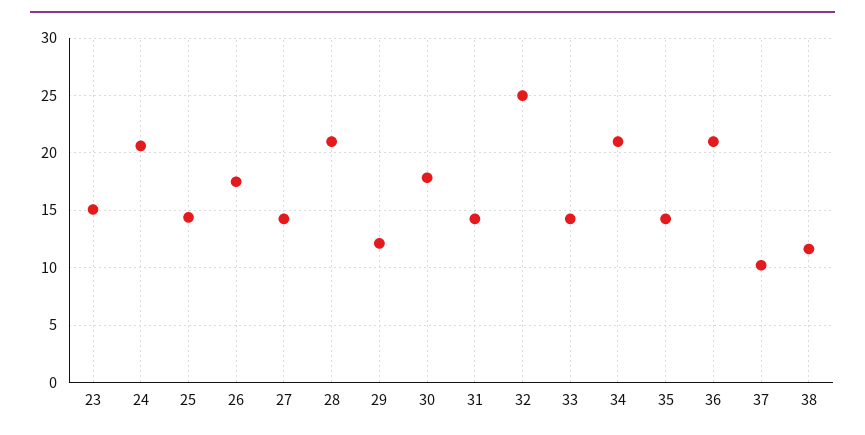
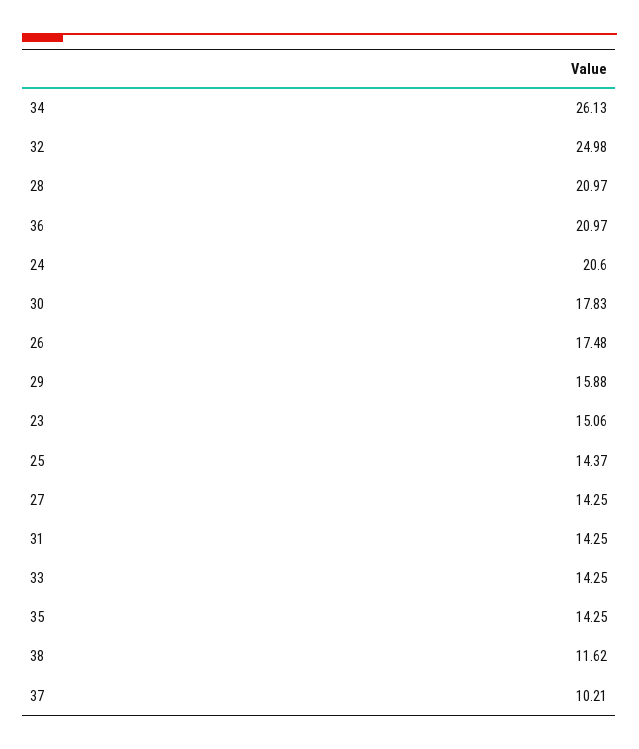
29: 12 -> 15.88
34: 21 -> 26.13

